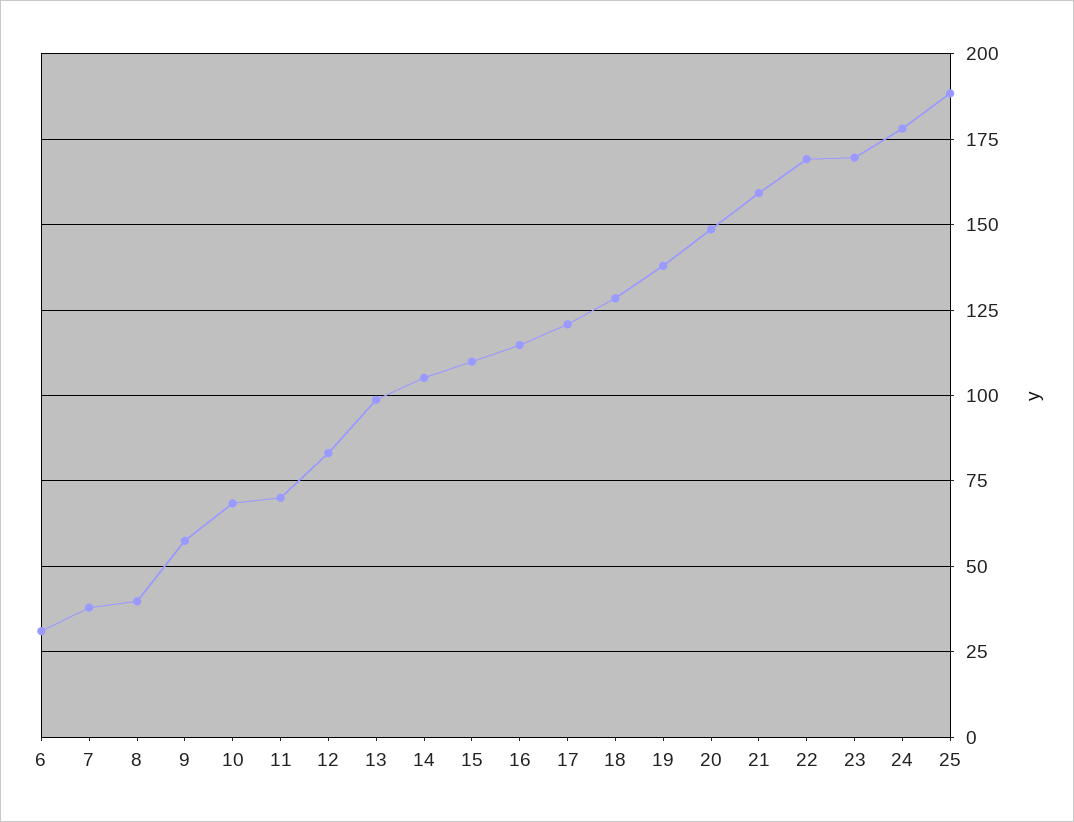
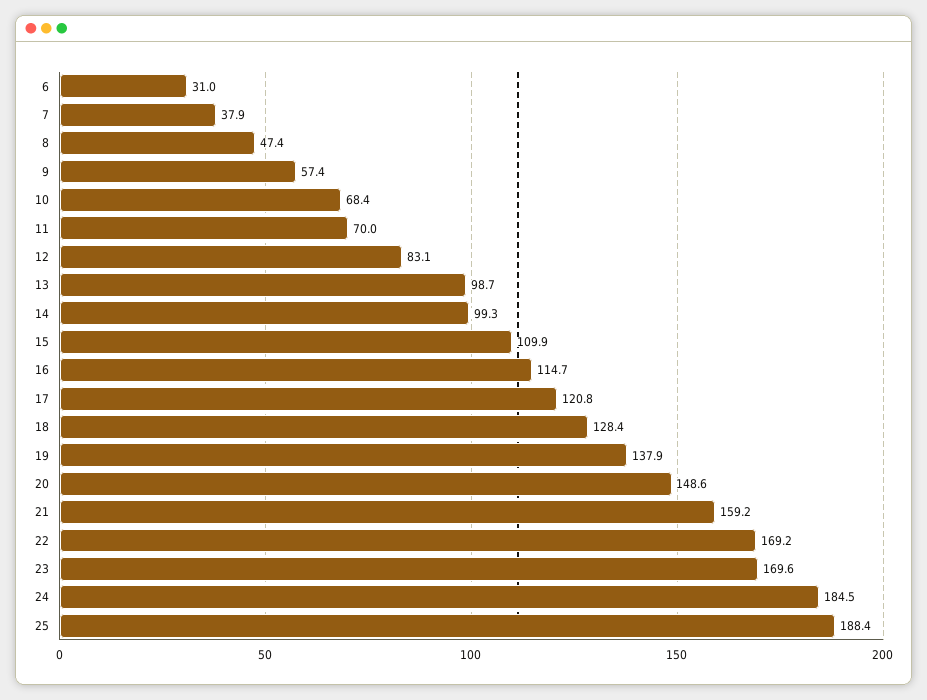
8: 40 -> 47.4
14: 105 -> 99.3
24: 177.5 -> 184.5

